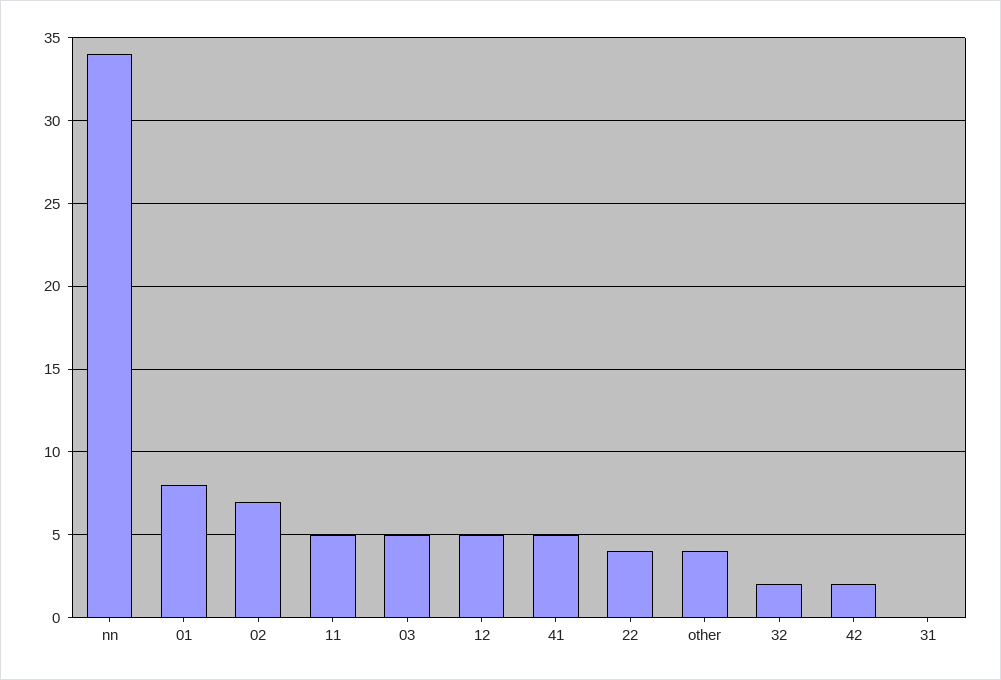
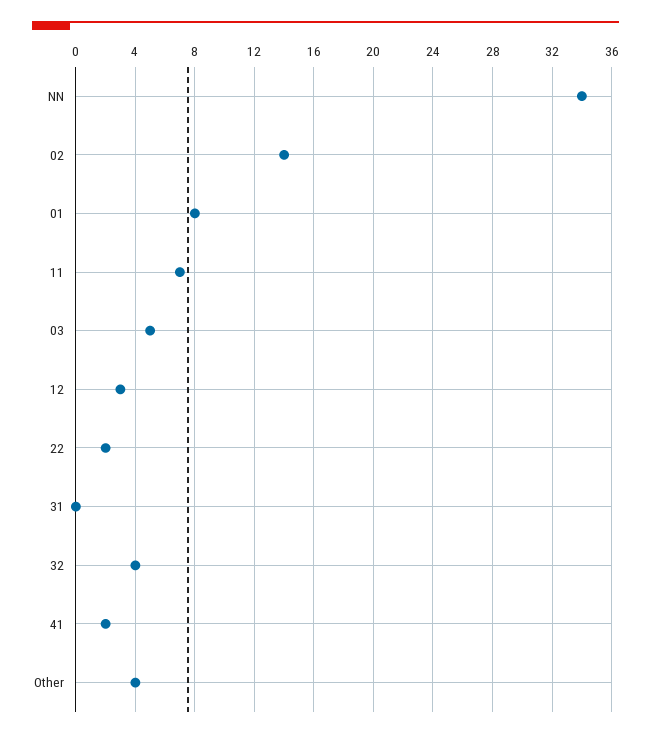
02: 7 -> 14
11: 5 -> 7
12: 5 -> 3
41: 5 -> 2
22: 4 -> 2
32: 2 -> 4
42: 2 -> none

